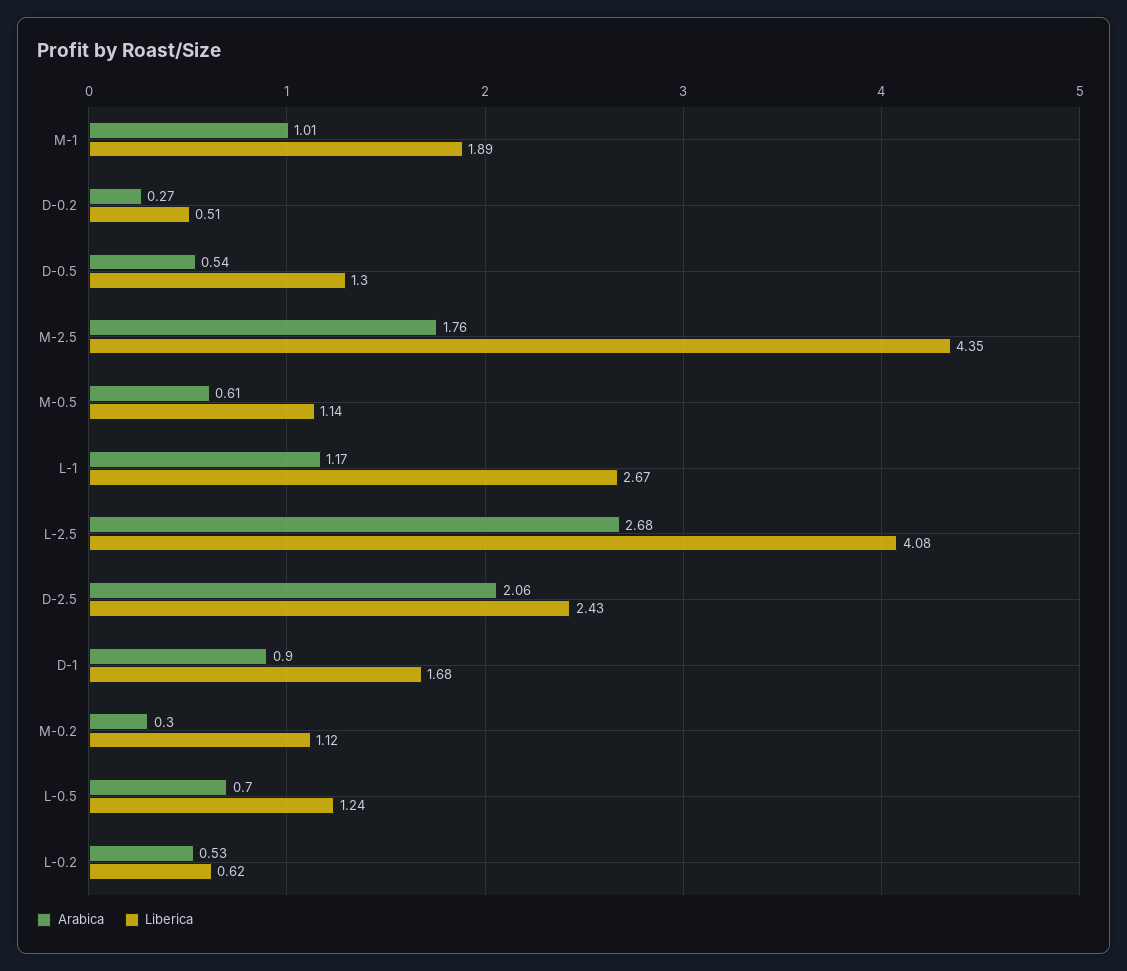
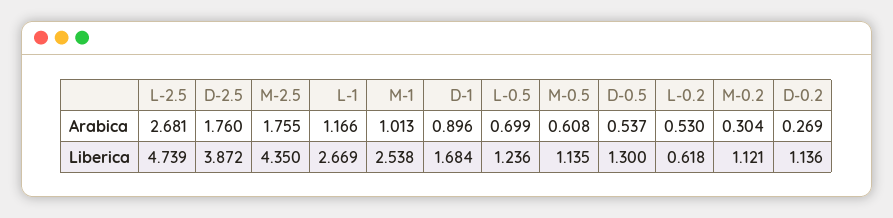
Liberica, M-1: 1.89 -> 2.538
Liberica, D-0.2: 0.51 -> 1.136
Liberica, L-2.5: 4.08 -> 4.739
Arabica, D-2.5: 2.06 -> 1.76
Liberica, D-2.5: 2.43 -> 3.872

